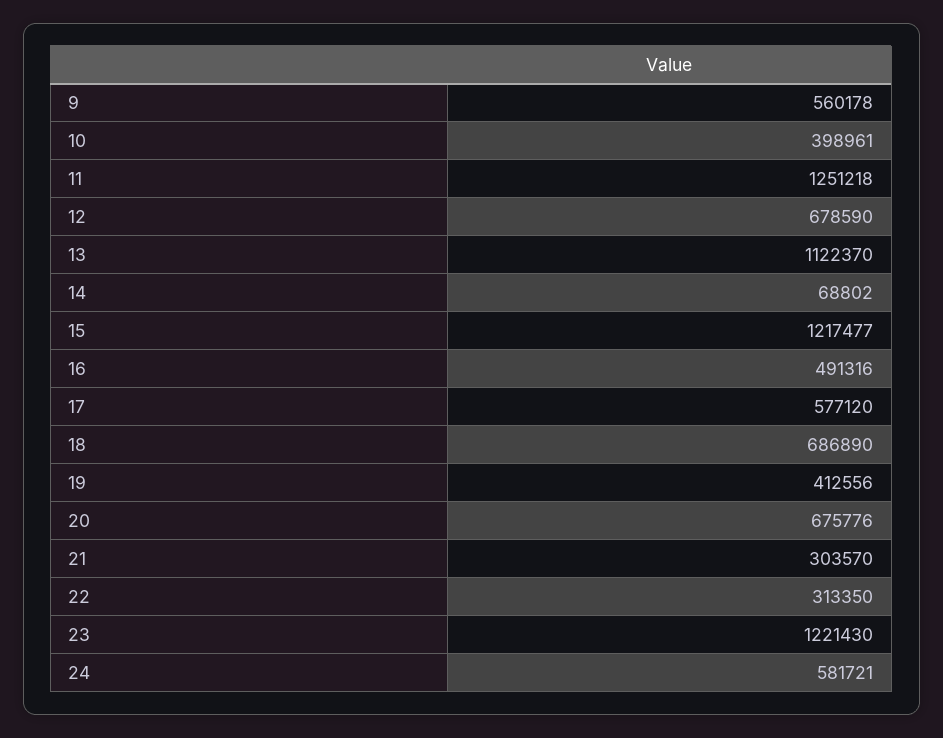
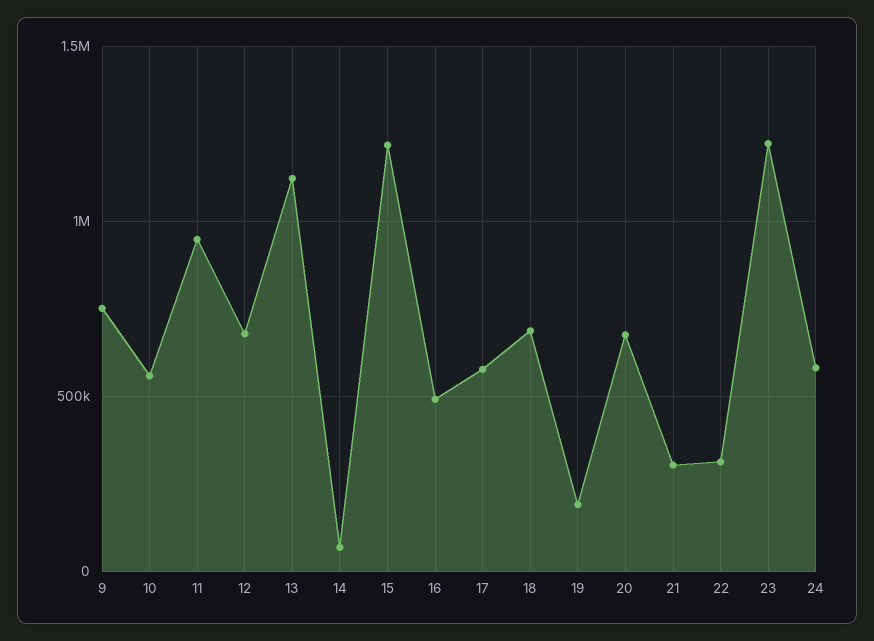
9: 560178 -> 750000
10: 398961 -> 550000
11: 1251218 -> 950000
19: 412556 -> 200000

